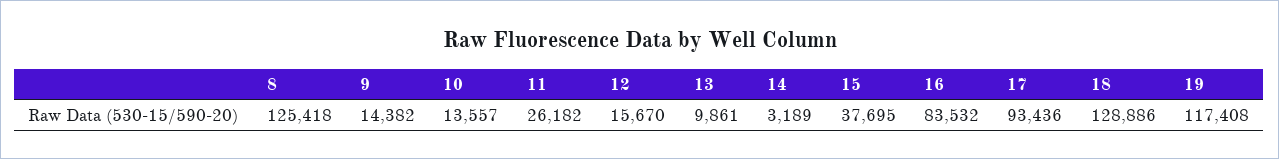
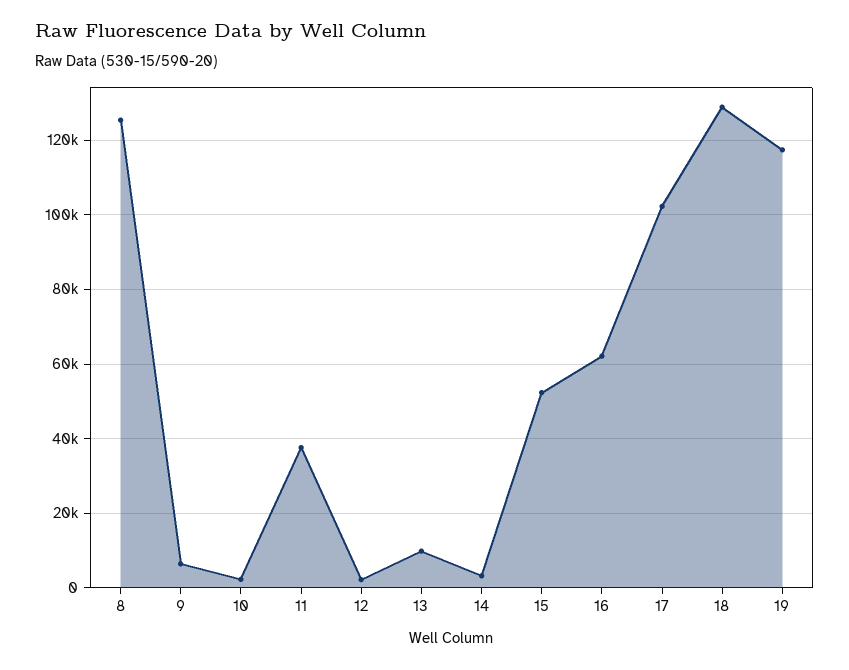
9: 14382 -> 6000
10: 13557 -> 2000
11: 26182 -> 38000
12: 15670 -> 2000
15: 37695 -> 52000
16: 83532 -> 62000
17: 93436 -> 102000

